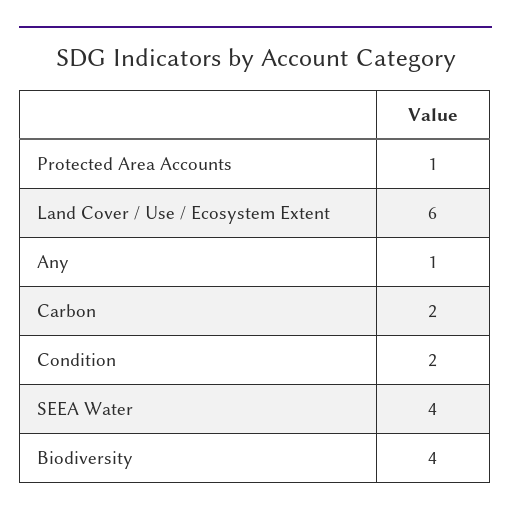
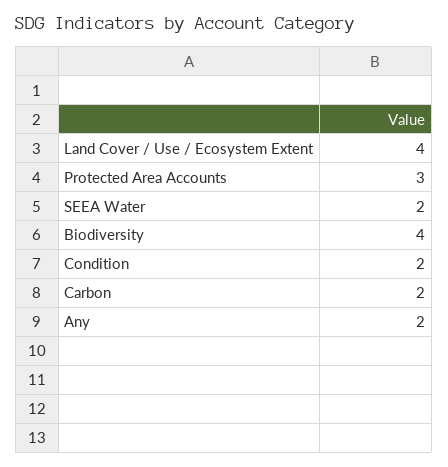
Protected Area Accounts: 1 -> 3
Land Cover / Use / Ecosystem Extent: 6 -> 4
Any: 1 -> 2
SEEA Water: 4 -> 2

